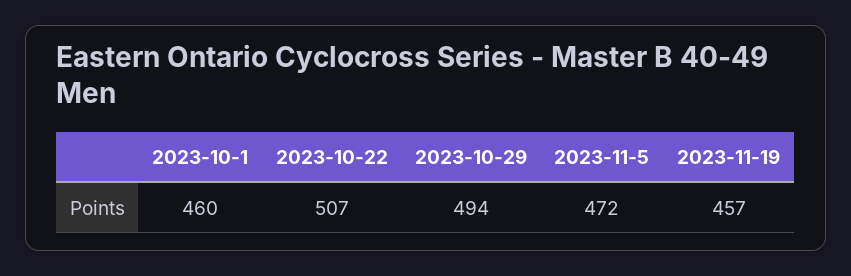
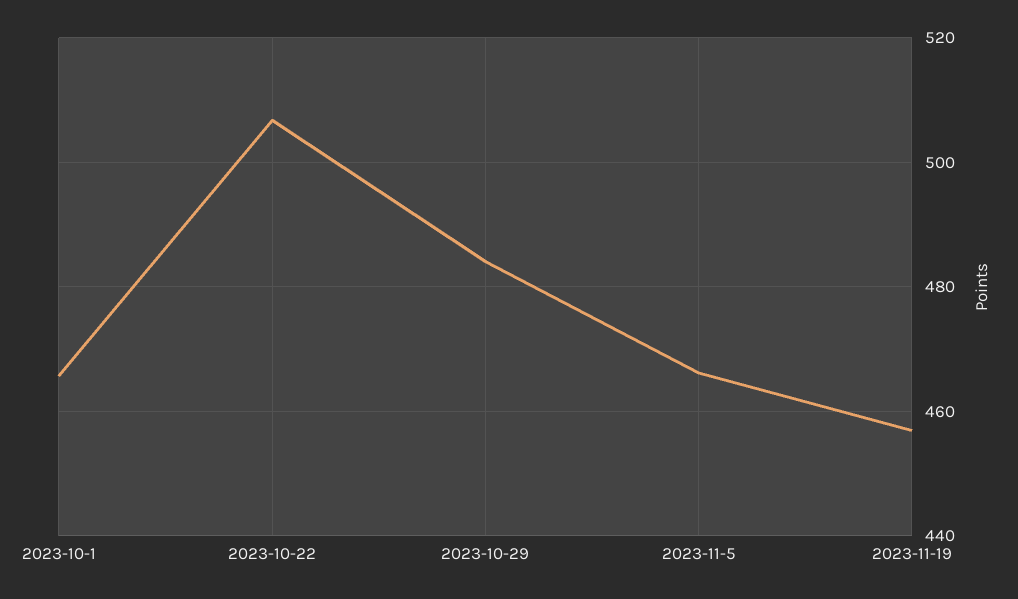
2023-10-1: 460 -> 466
2023-10-29: 494 -> 484
2023-11-5: 472 -> 466

